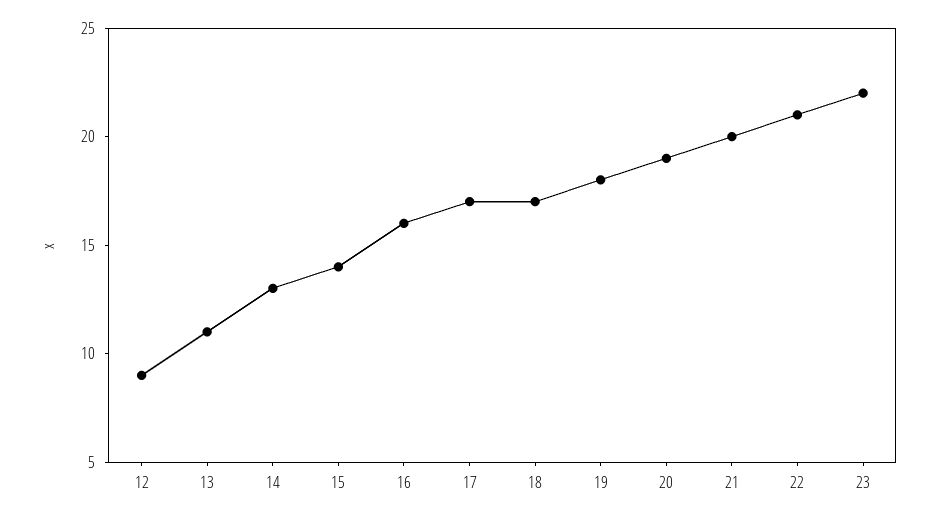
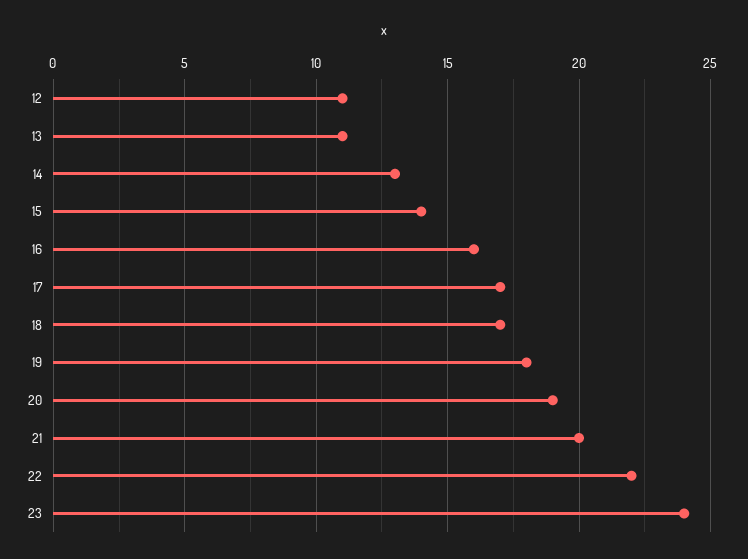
12: 9 -> 11
22: 21 -> 22
23: 22 -> 24

